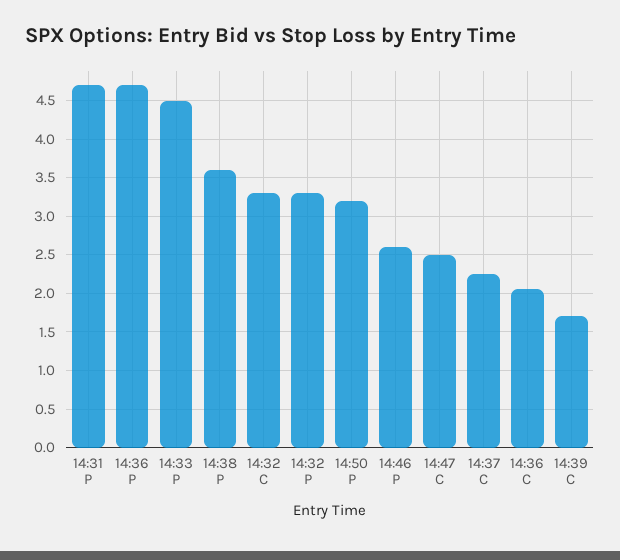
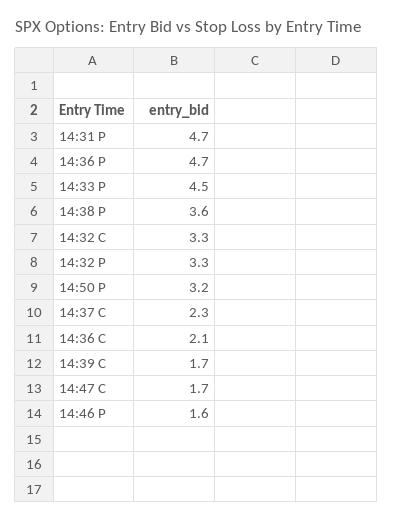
14:46 P: 2.6 -> 1.6
14:47 C: 2.5 -> 1.7

